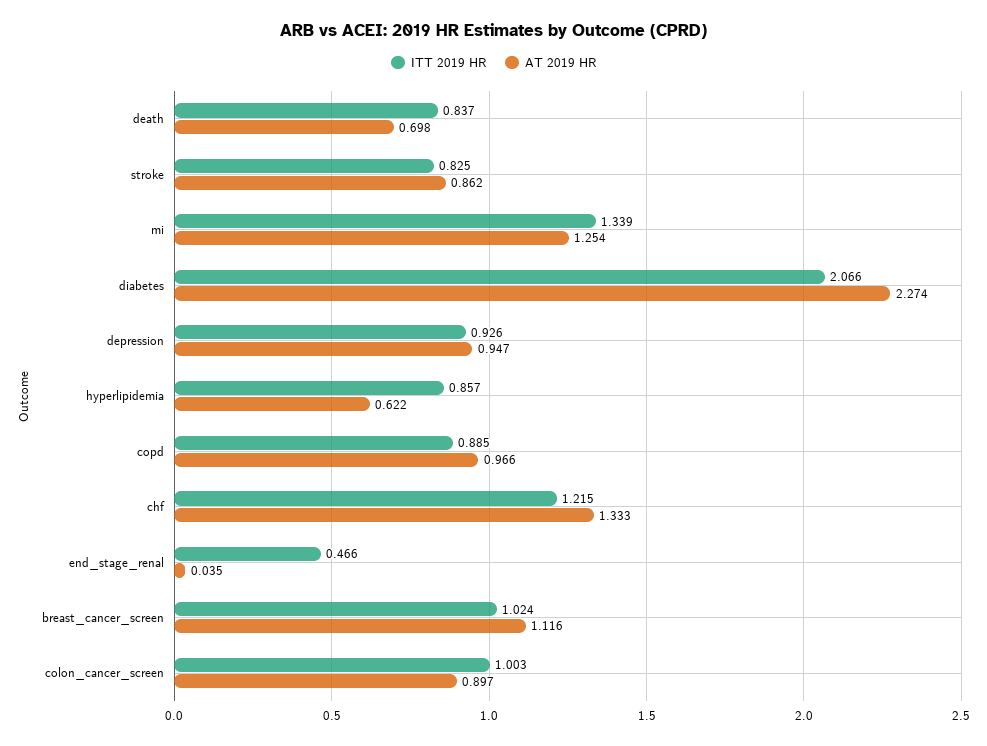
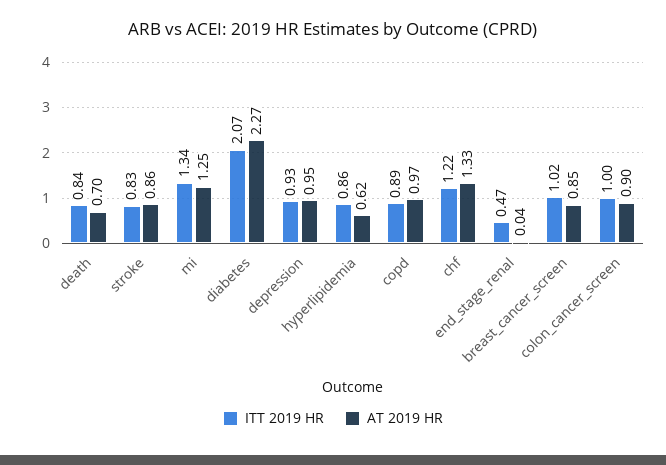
AT 2019 HR, breast_cancer_screen: 1.116 -> 0.85

